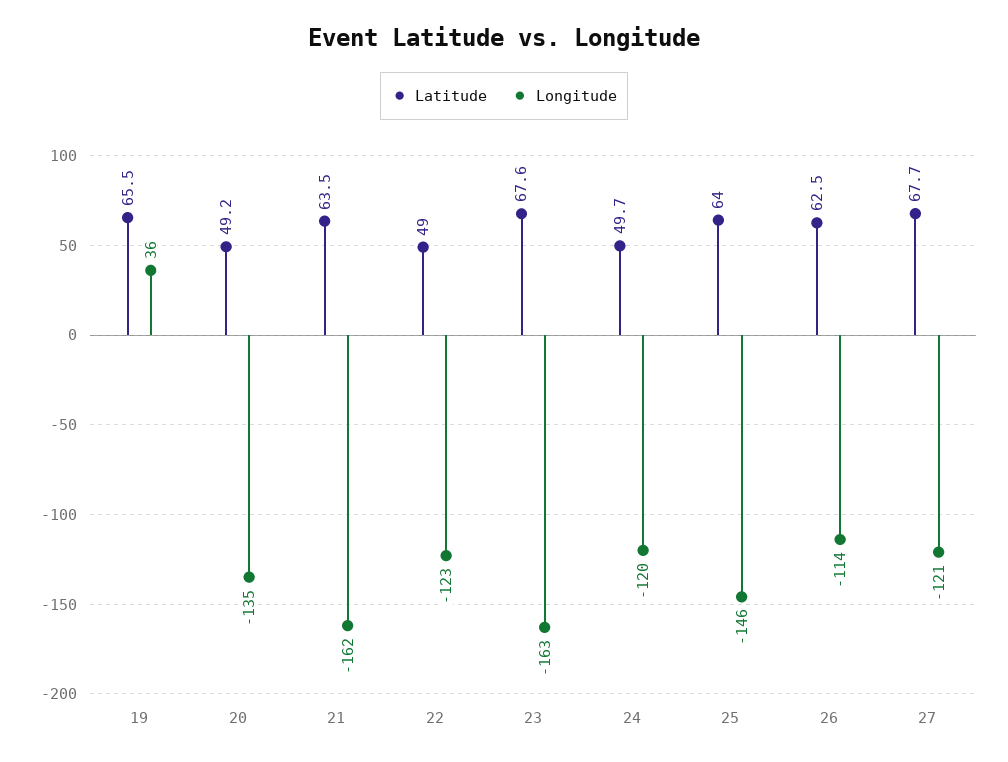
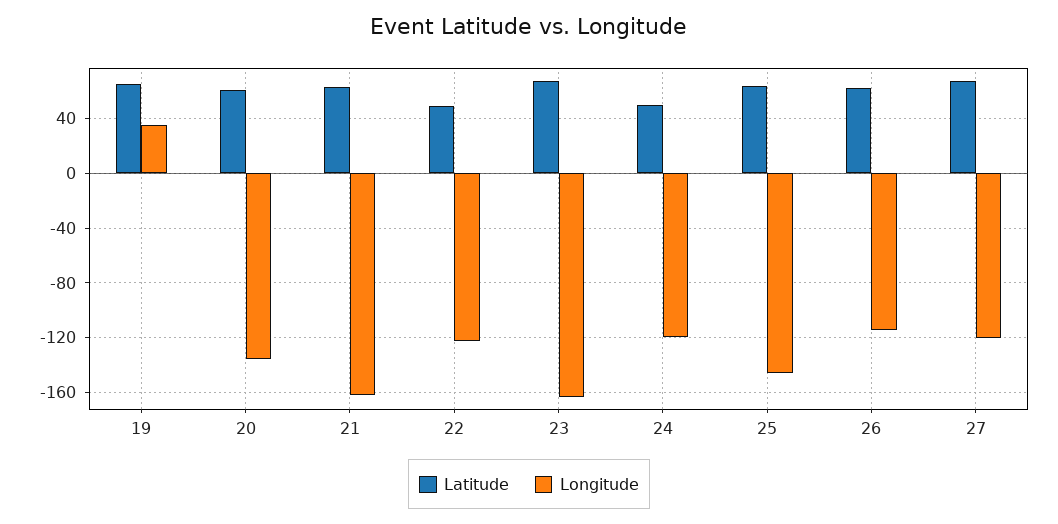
Latitude, 20: 49.2 -> 60

